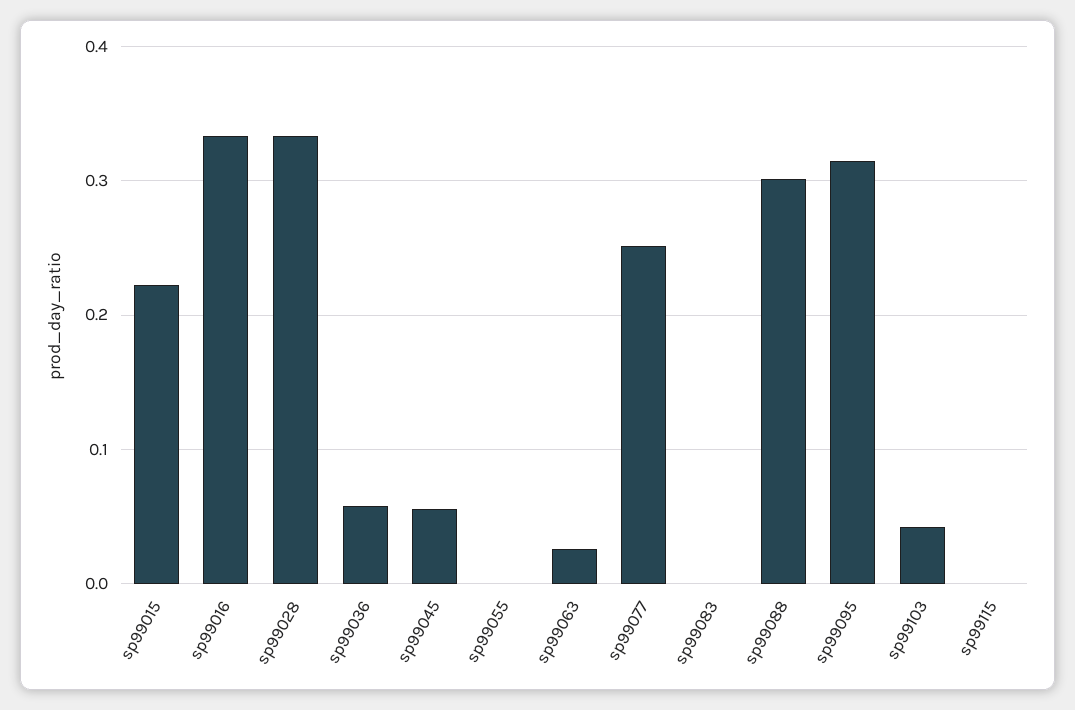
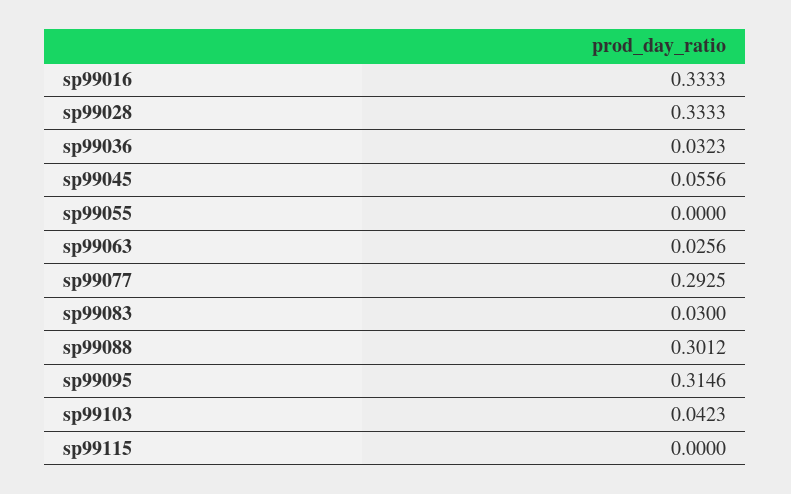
sp99015: 0.22 -> none
sp99036: 0.06 -> 0.0323
sp99077: 0.25 -> 0.2925
sp99083: 0 -> 0.03

